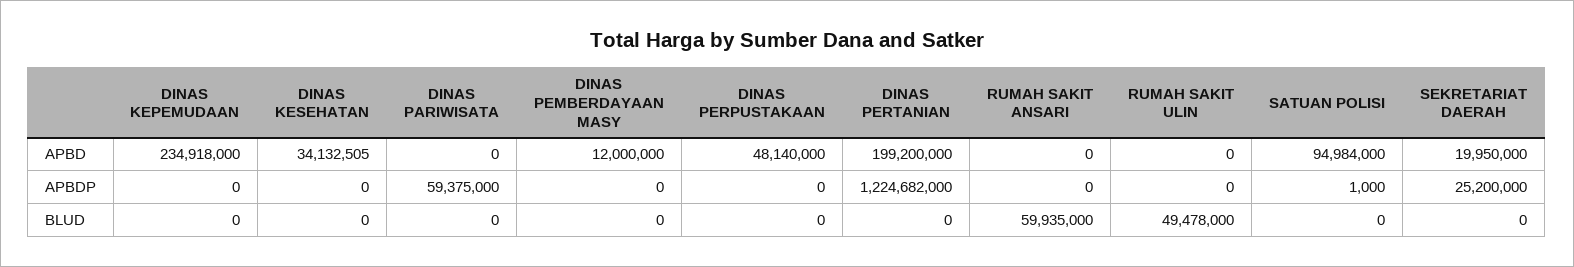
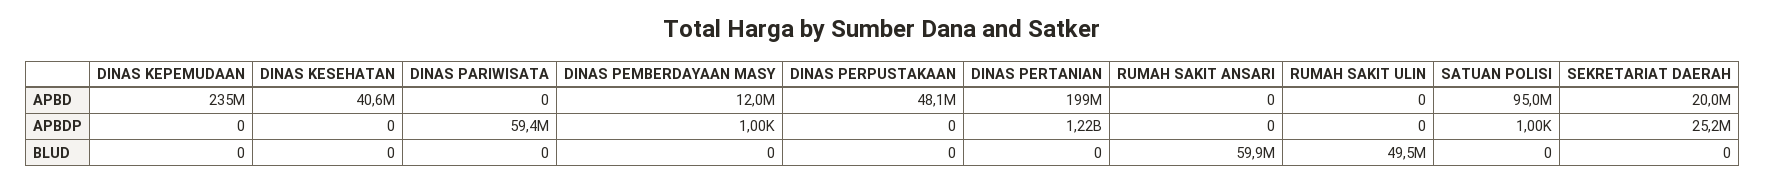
DINAS KESEHATAN, APBD: 34132505 -> 40600000
DINAS PEMBERDAYAAN MASY, APBDP: 0 -> 1000

